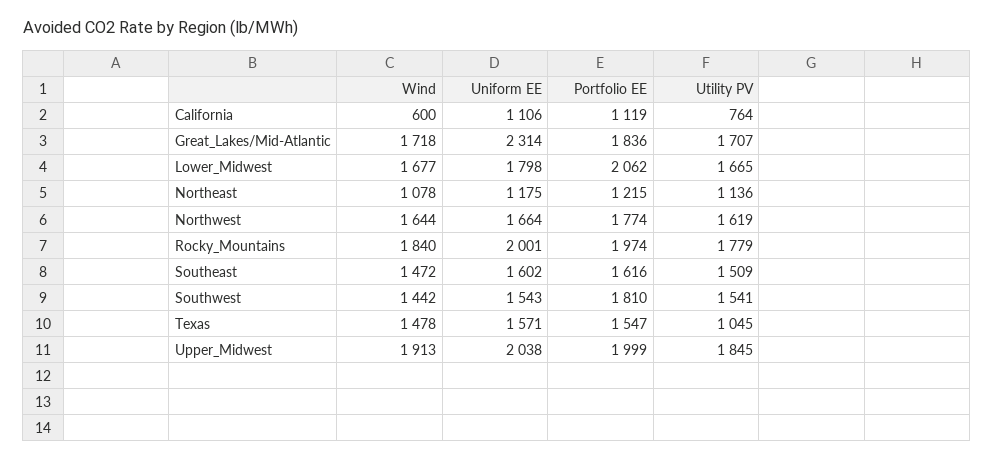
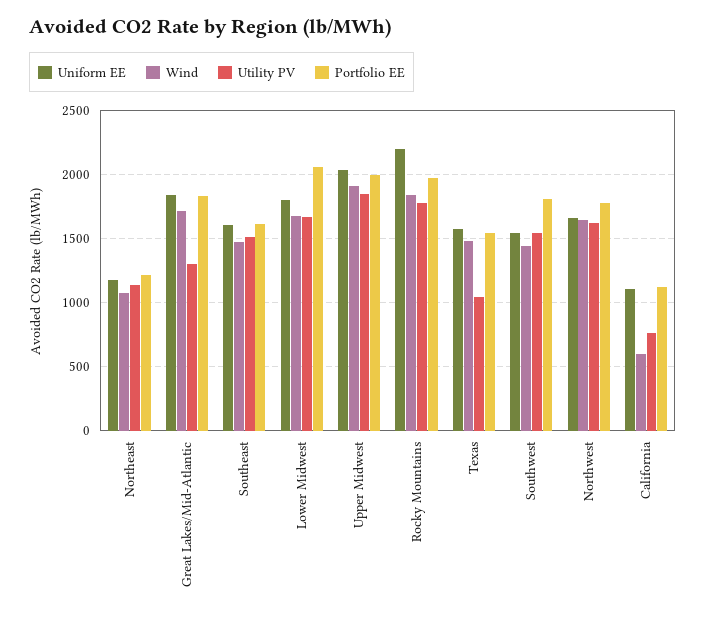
Uniform EE, Great_Lakes/Mid-Atlantic: 2314 -> 1850
Utility PV, Great_Lakes/Mid-Atlantic: 1707 -> 1300
Uniform EE, Rocky_Mountains: 2001 -> 2200

